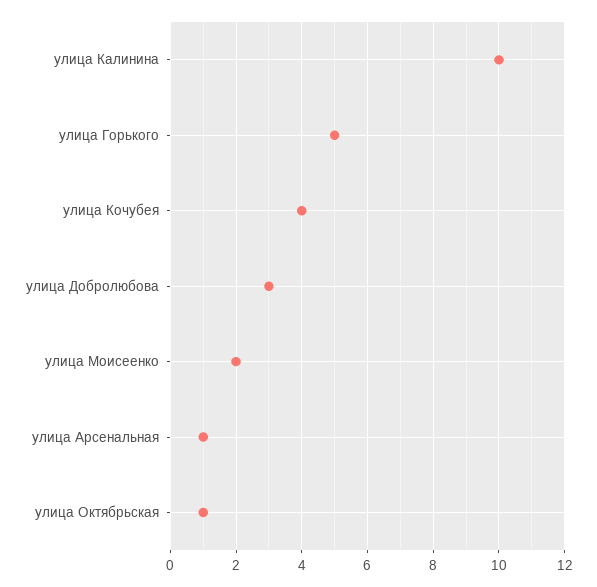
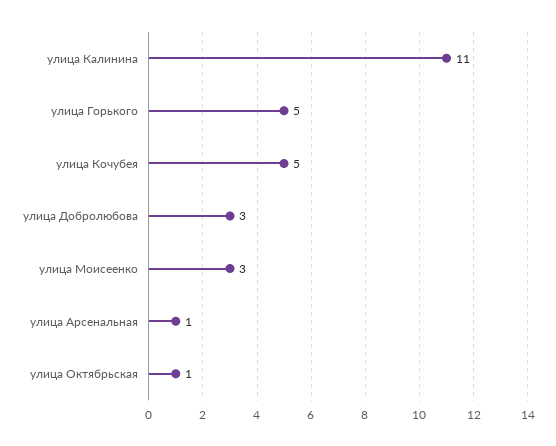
улица Калинина: 10 -> 11
улица Кочубея: 4 -> 5
улица Моисеенко: 2 -> 3

